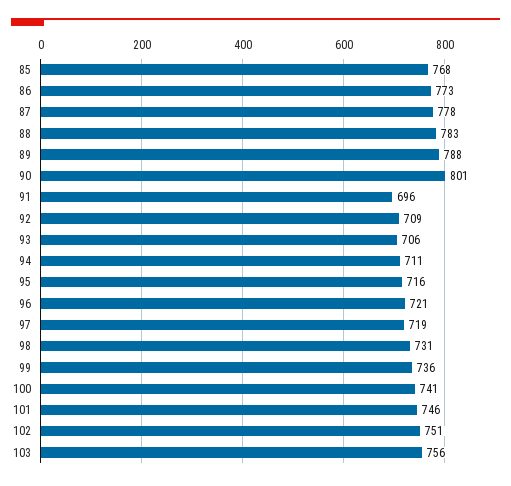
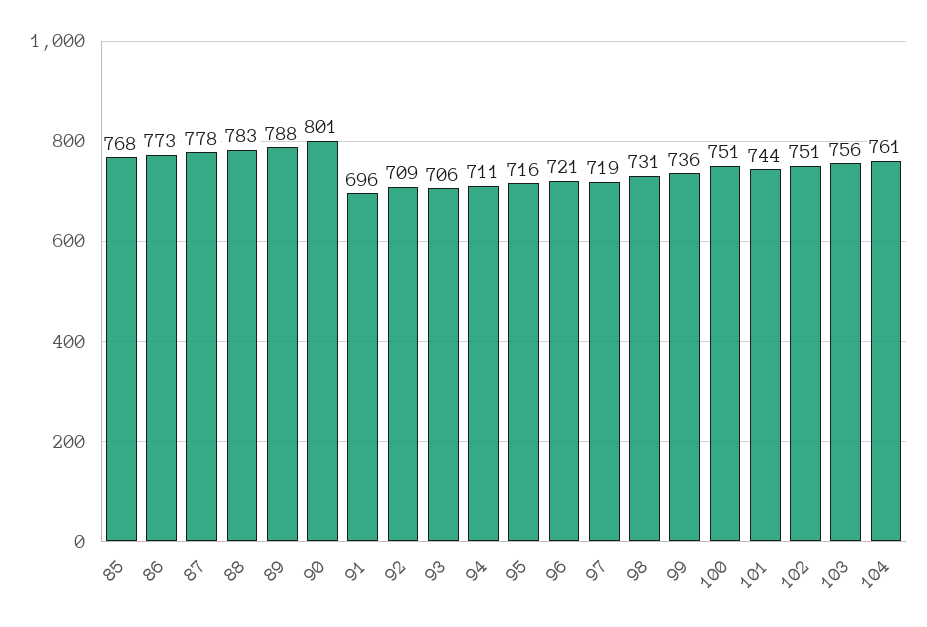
100: 741 -> 751
101: 746 -> 744
104: none -> 761

